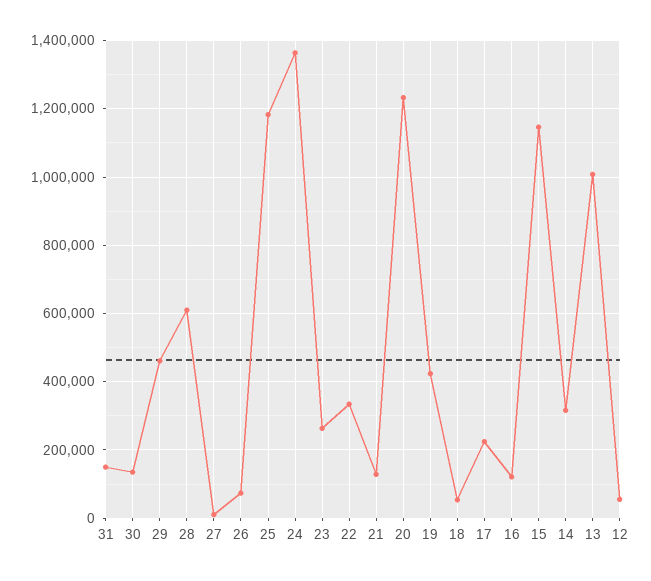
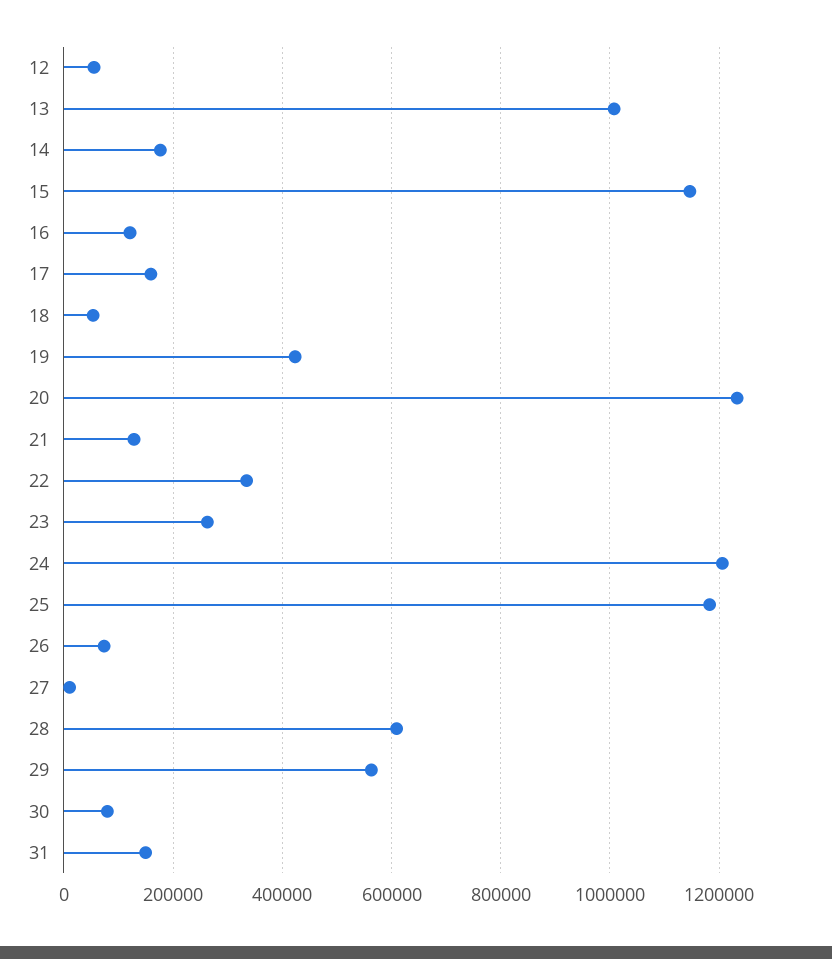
30: 140000 -> 80000
29: 460000 -> 560000
24: 1360000 -> 1200000
17: 220000 -> 160000
14: 320000 -> 180000

